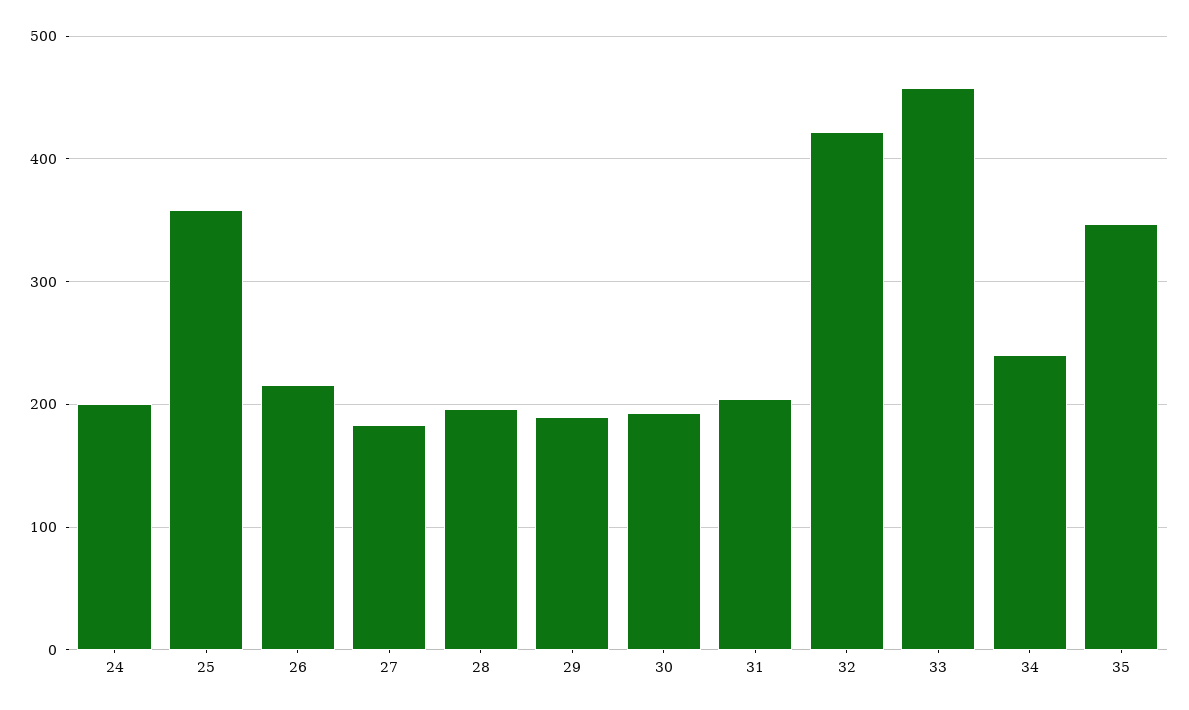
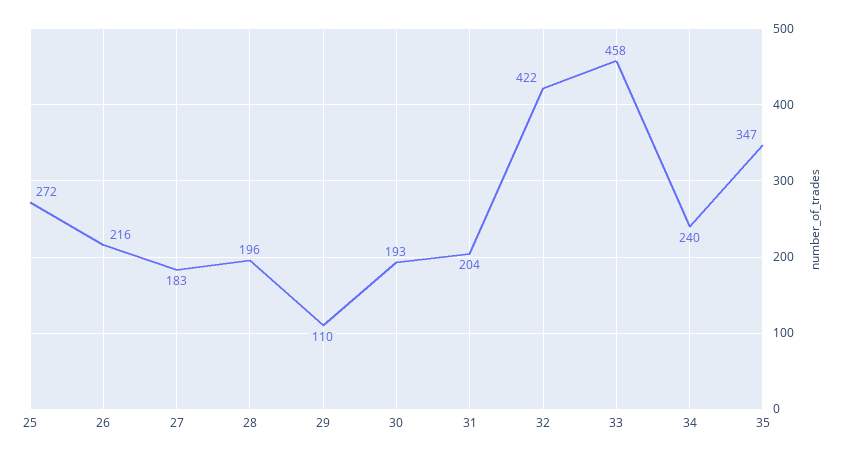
24: 200 -> none
25: 360 -> 272
29: 190 -> 110

